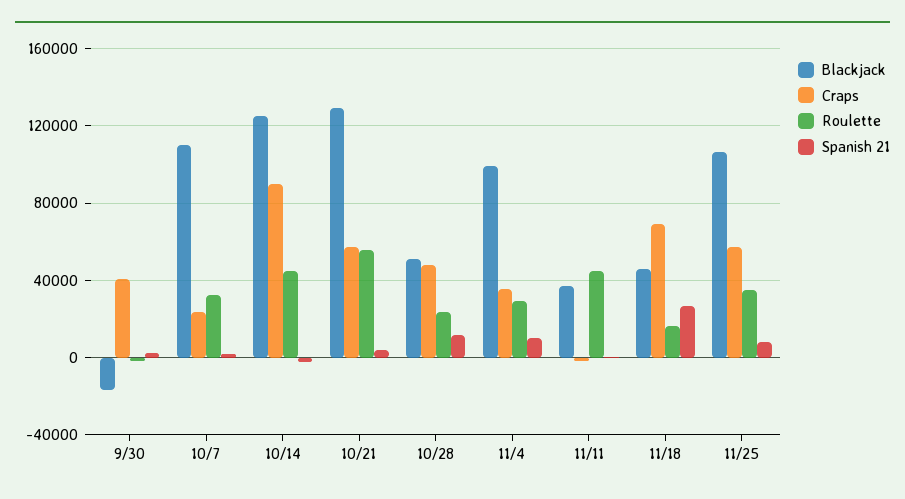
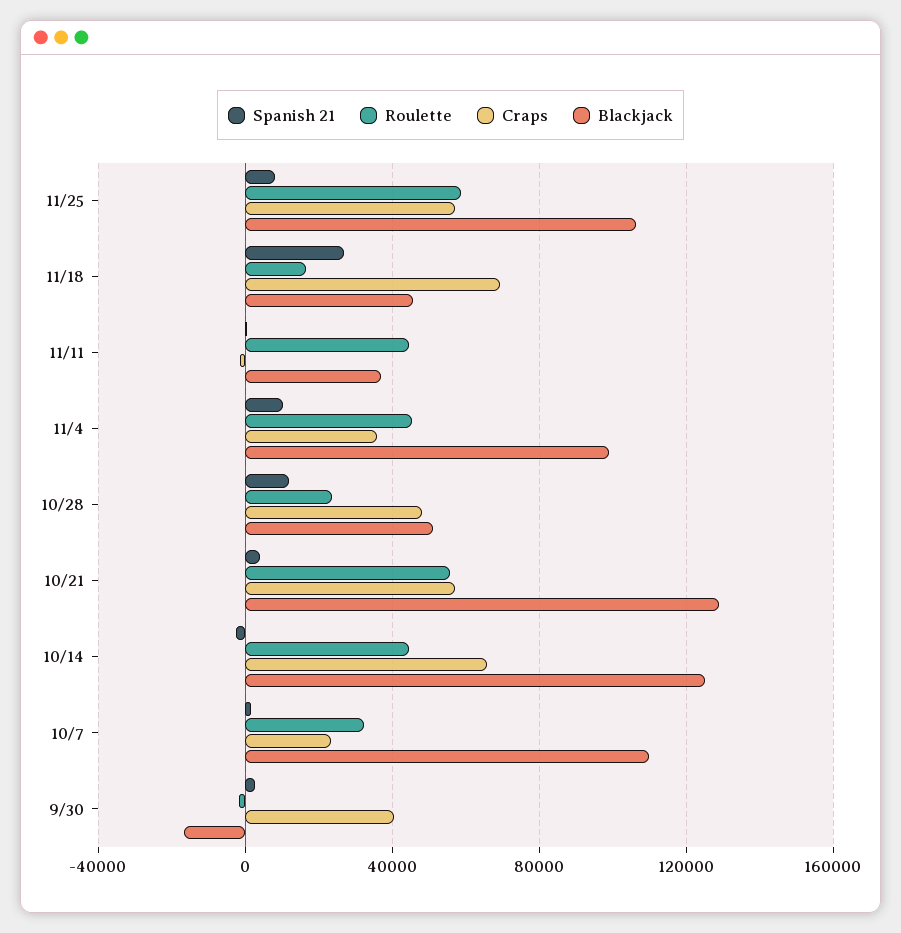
Craps, 10/14: 90000 -> 65000
Roulette, 11/4: 30000 -> 45000
Roulette, 11/25: 35000 -> 60000

